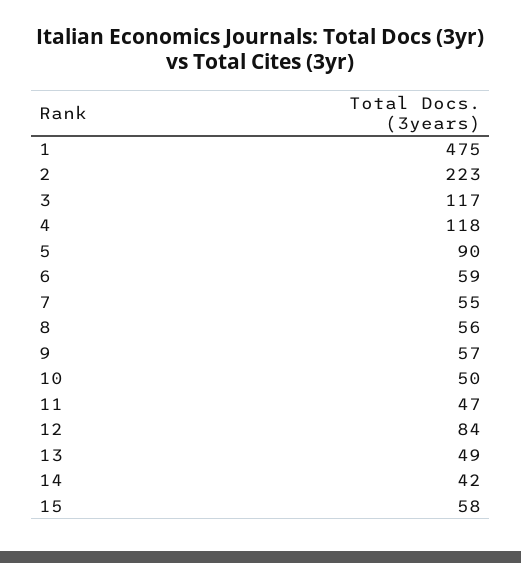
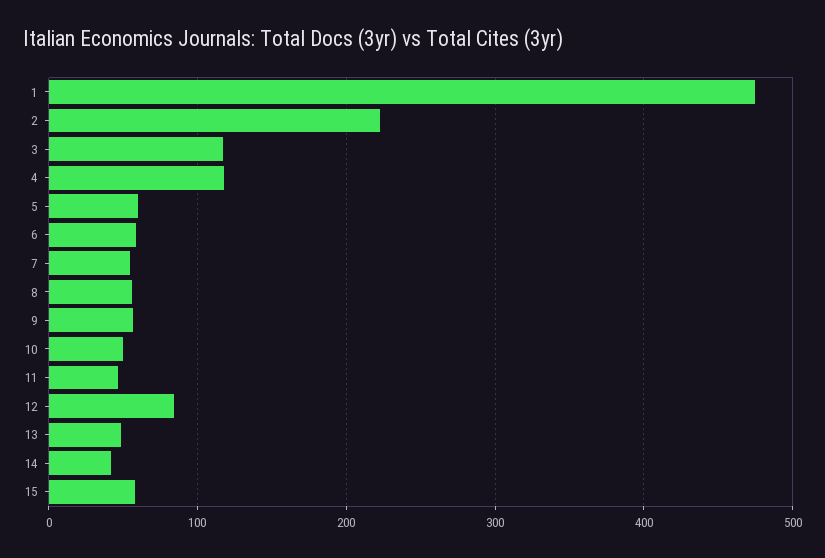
5: 90 -> 60

